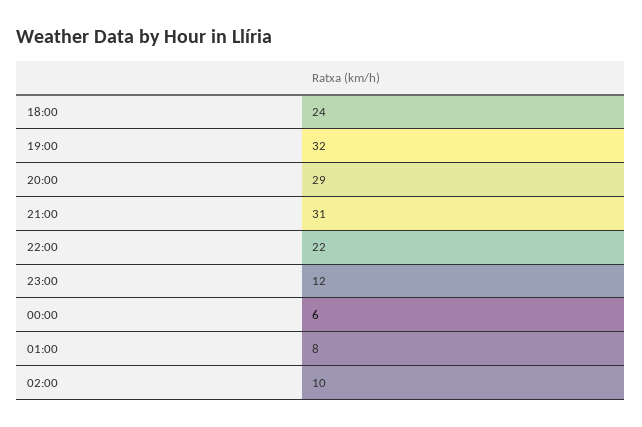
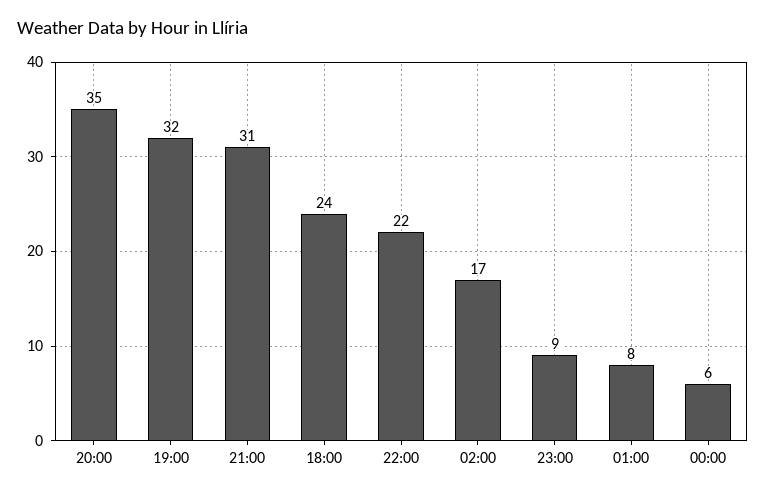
20:00: 29 -> 35
23:00: 12 -> 9
02:00: 10 -> 17

